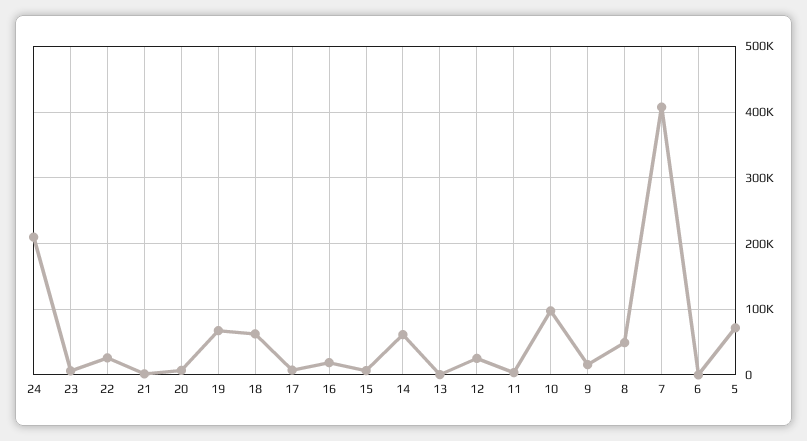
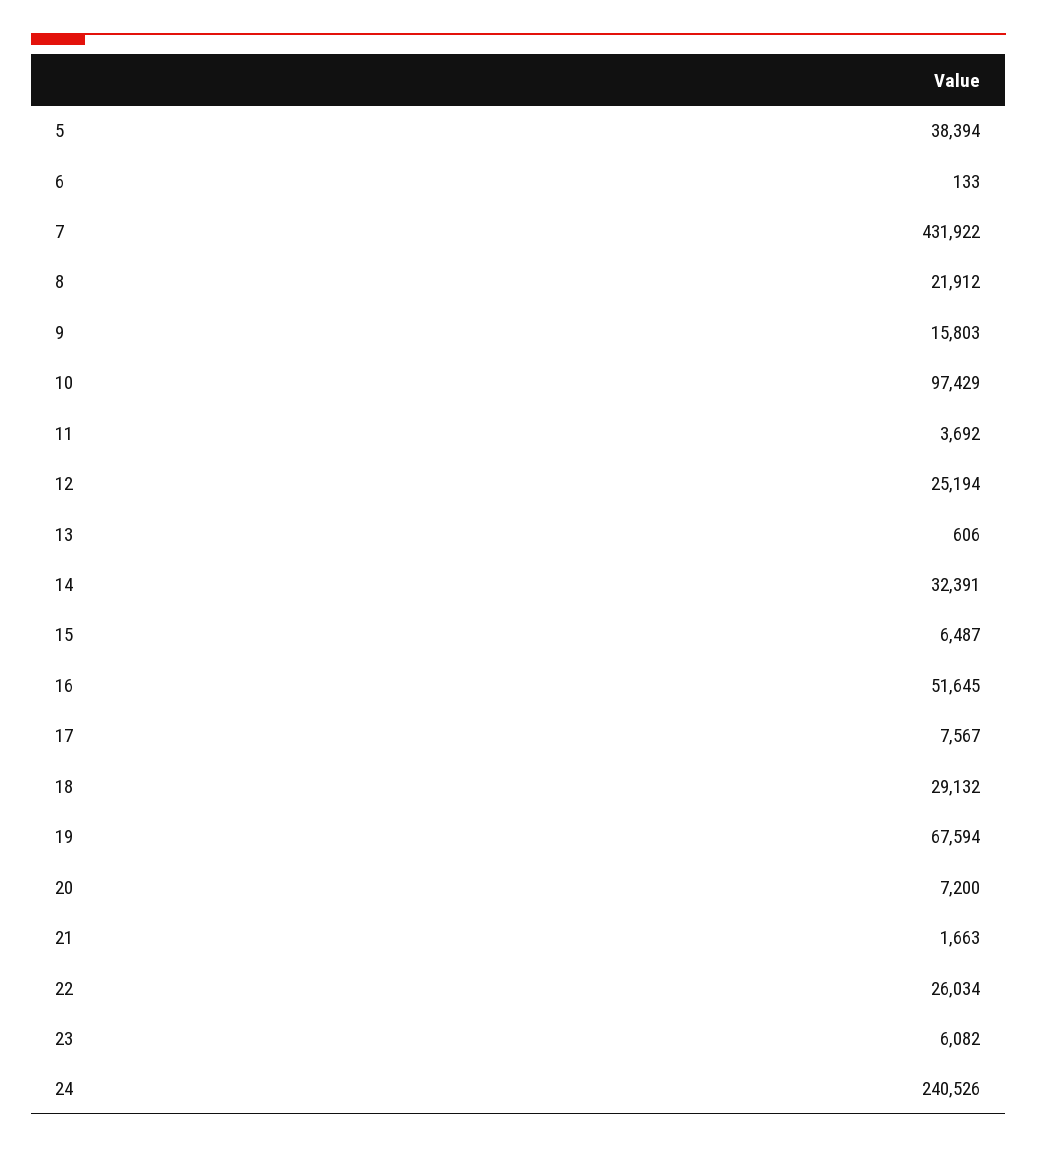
24: 210000 -> 240526
18: 60000 -> 29132
16: 20000 -> 51645
14: 60000 -> 32391
8: 50000 -> 21912
7: 410000 -> 431922
5: 70000 -> 38394

